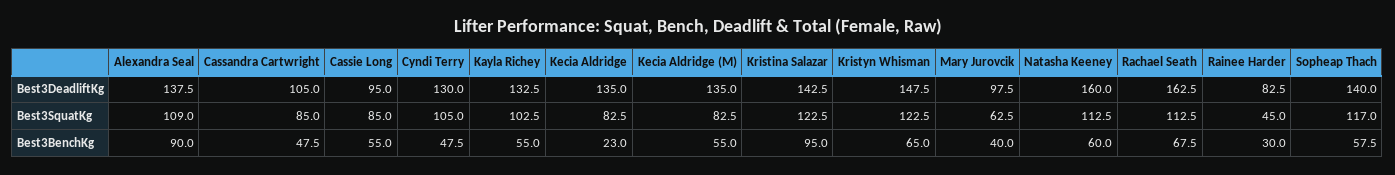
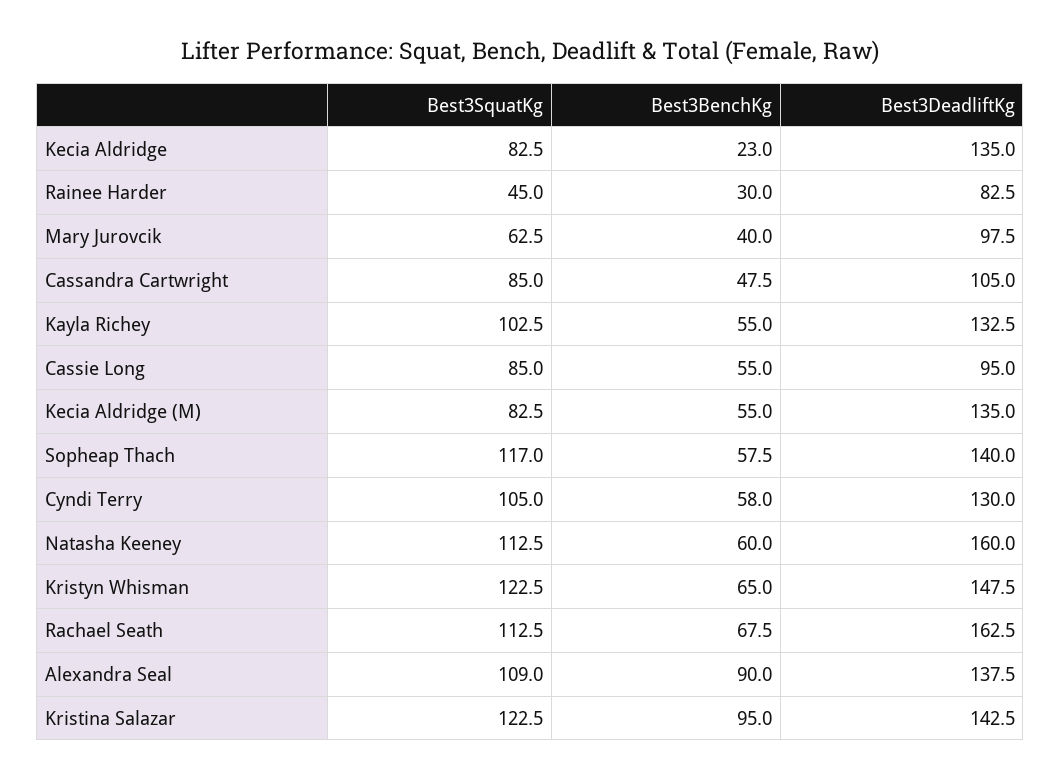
Cyndi Terry, Best3BenchKg: 47.5 -> 58

